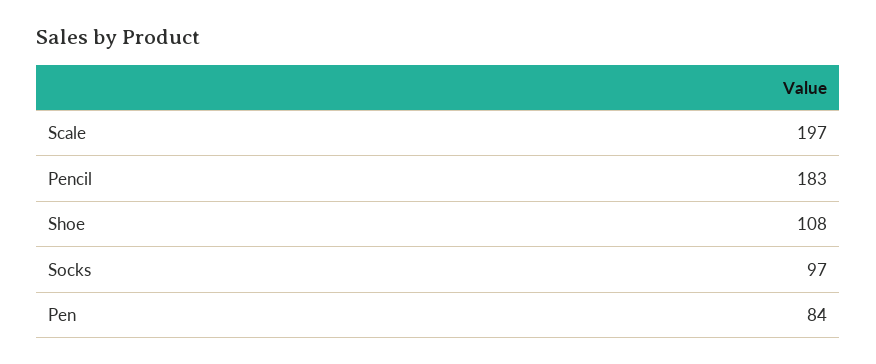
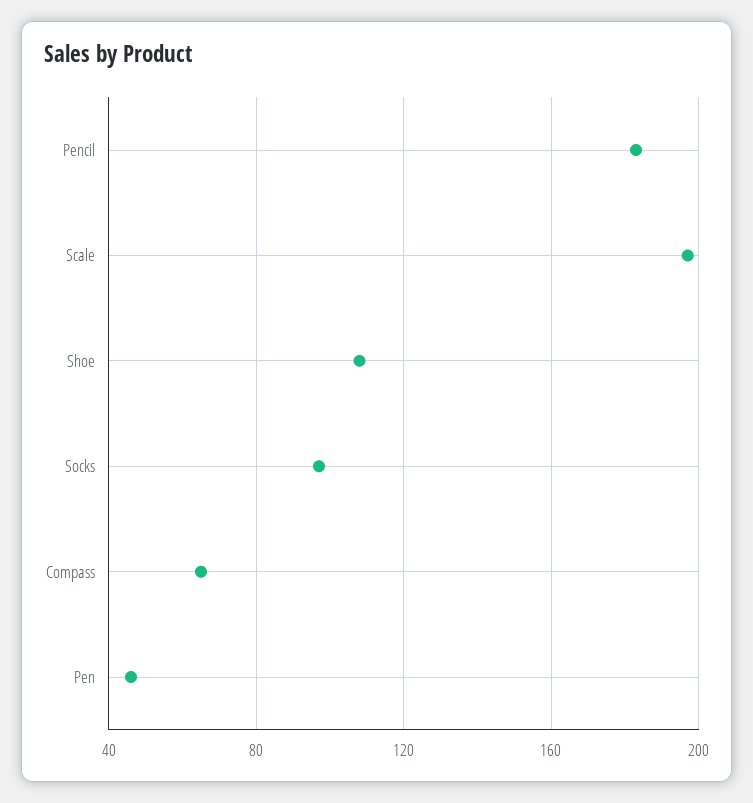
Pen: 84 -> 45
Compass: none -> 65

